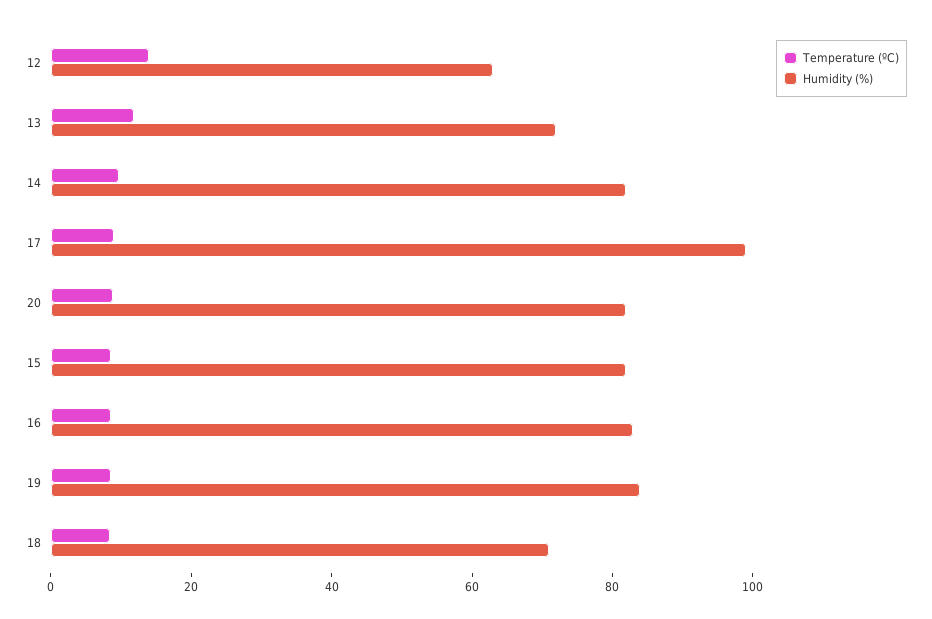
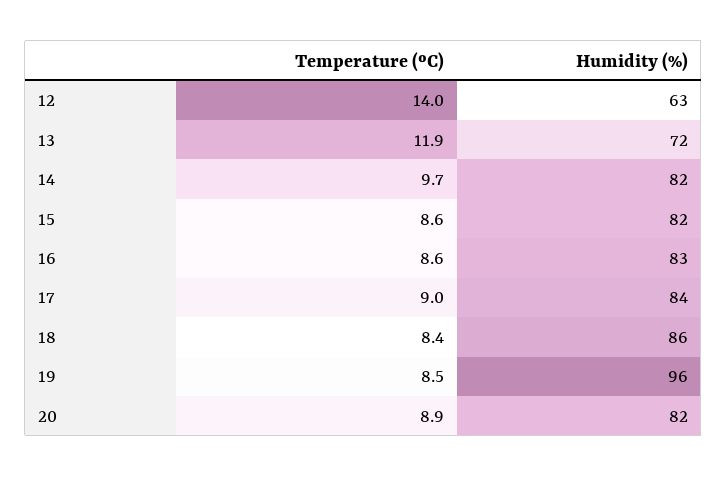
Humidity (%), 17: 100 -> 84
Humidity (%), 19: 85 -> 96
Humidity (%), 18: 70 -> 86

